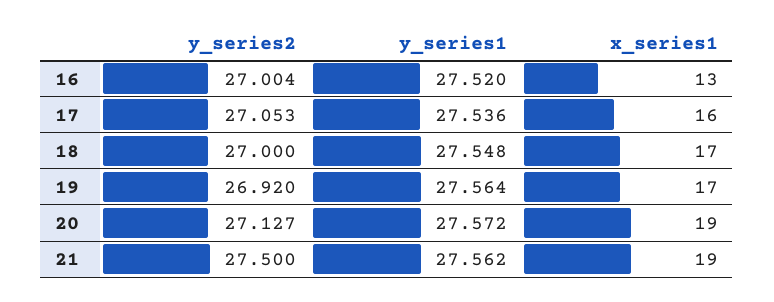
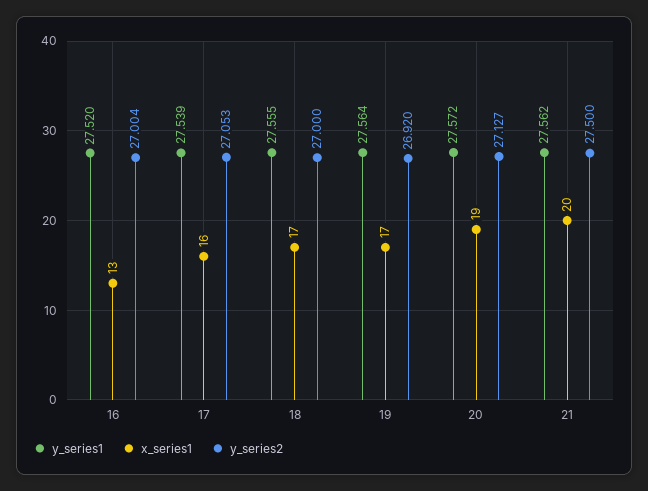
y_series1, 17: 27.536 -> 27.539
y_series1, 18: 27.548 -> 27.555
x_series1, 21: 19 -> 20

